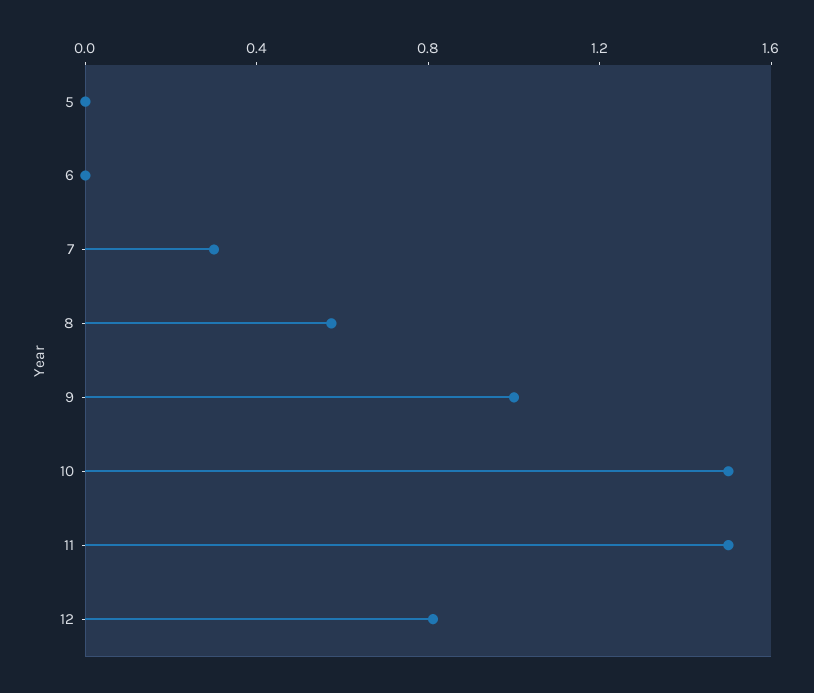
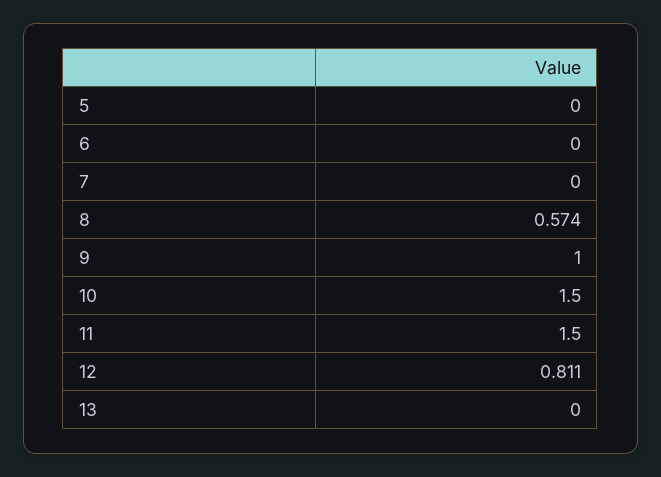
7: 0.3 -> 0
13: none -> 0

